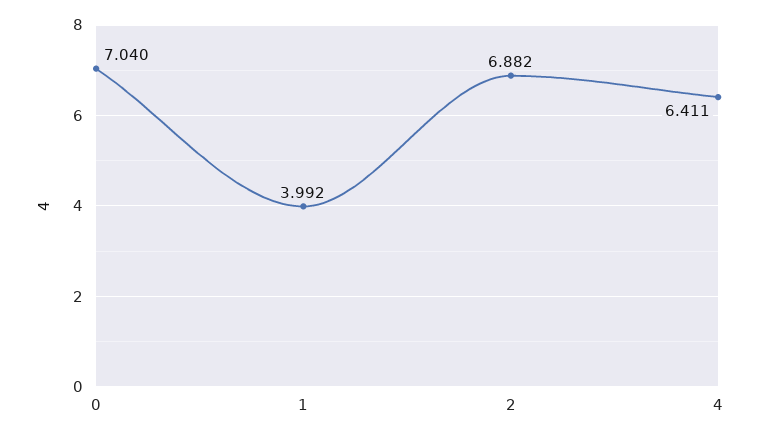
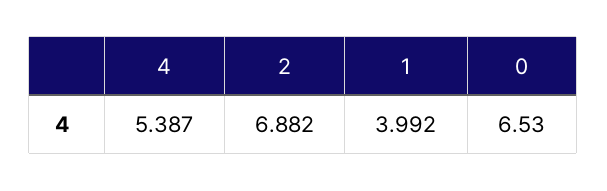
0: 7.04 -> 6.53
4: 6.411 -> 5.387

